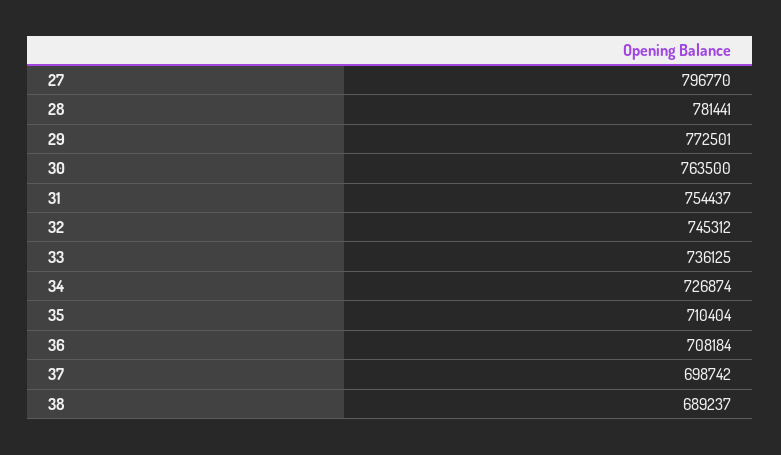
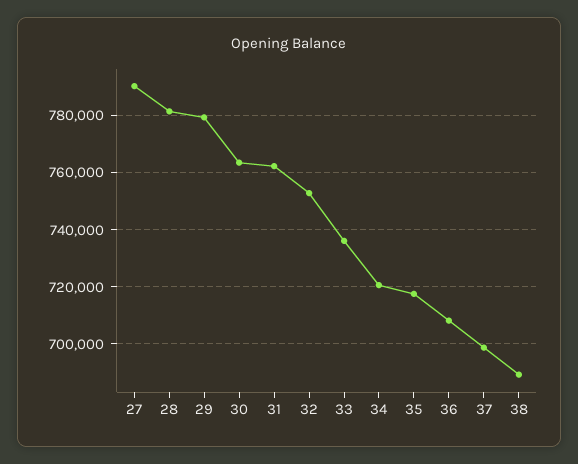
27: 796770 -> 790000
29: 772501 -> 780000
31: 754437 -> 762500
32: 745312 -> 752500
34: 726874 -> 720000
35: 710404 -> 717500

